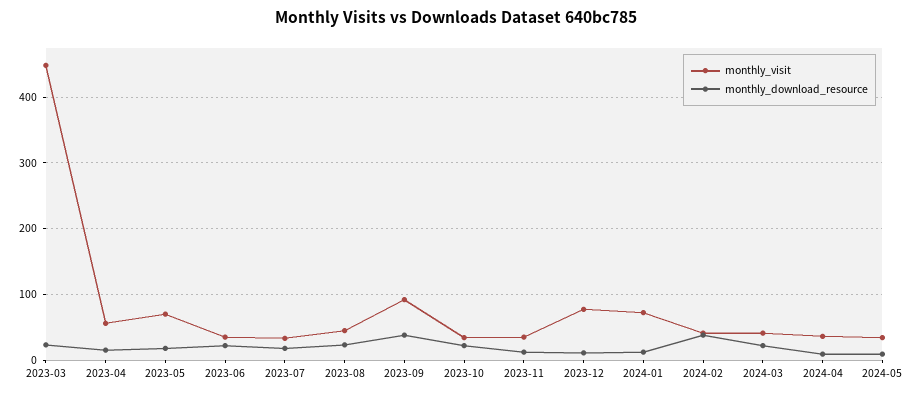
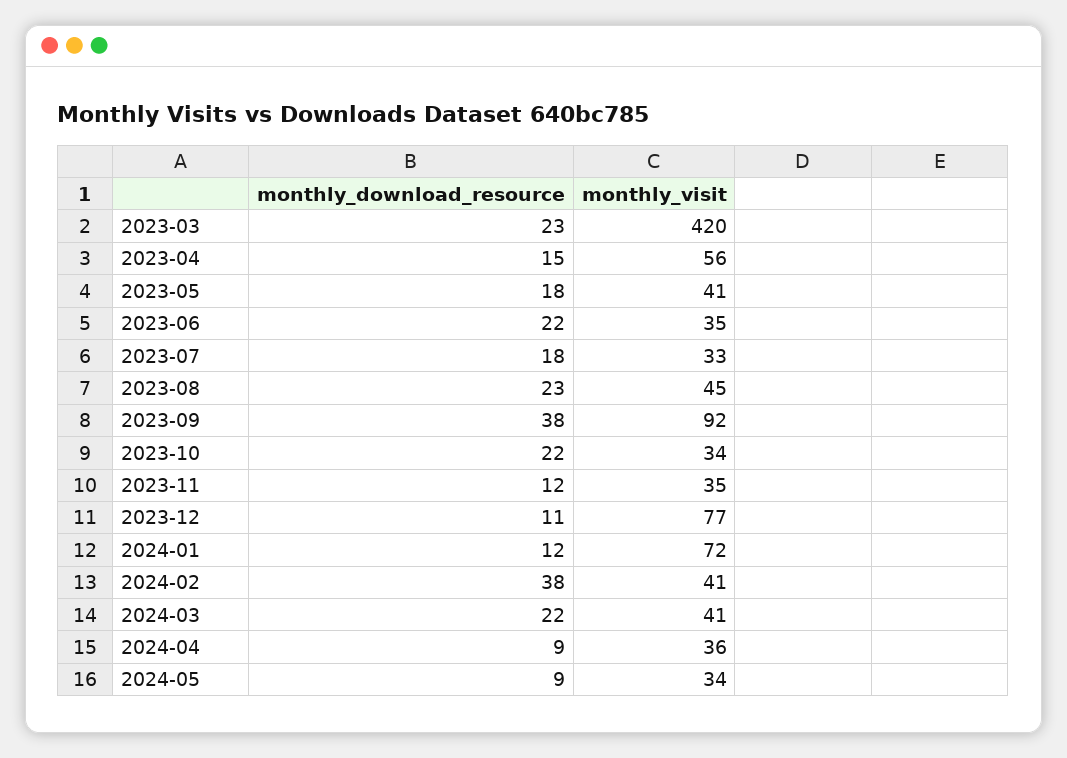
monthly_visit, 2023-03: 450 -> 420
monthly_visit, 2023-05: 70 -> 41

